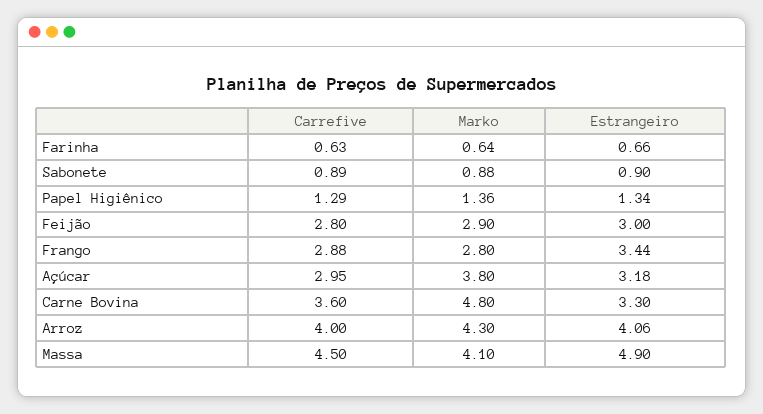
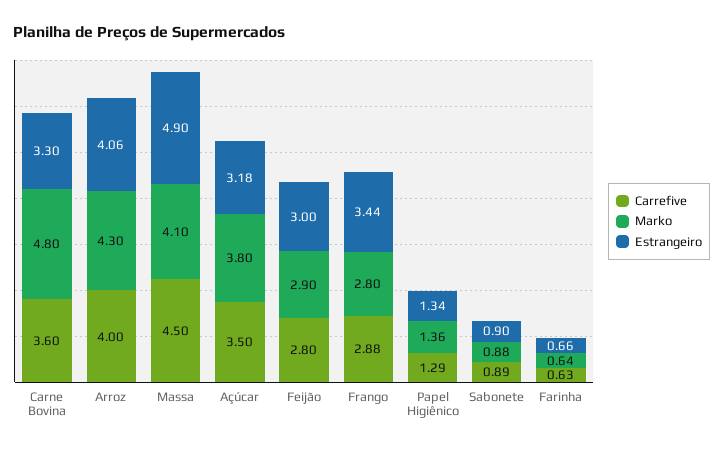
Carrefive, Açúcar: 2.95 -> 3.5

